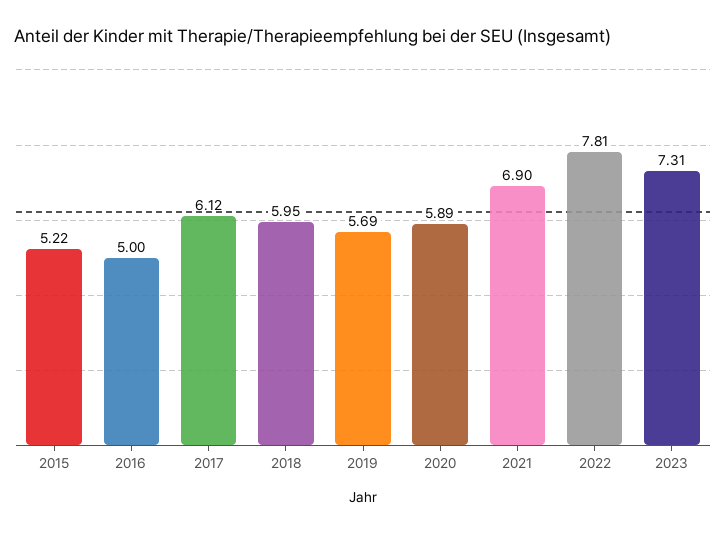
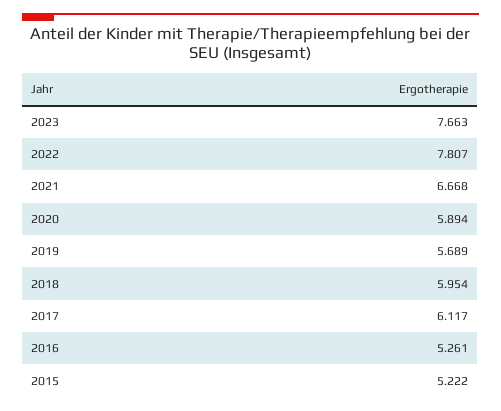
2016: 5 -> 5.261
2021: 6.9 -> 6.668
2023: 7.31 -> 7.663

